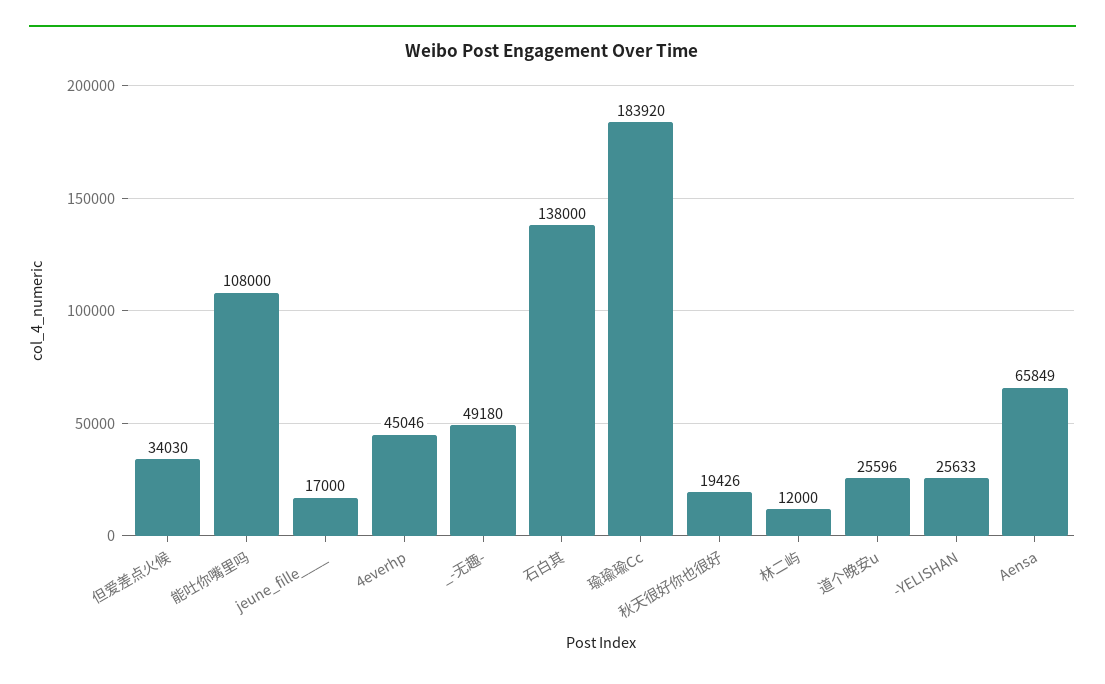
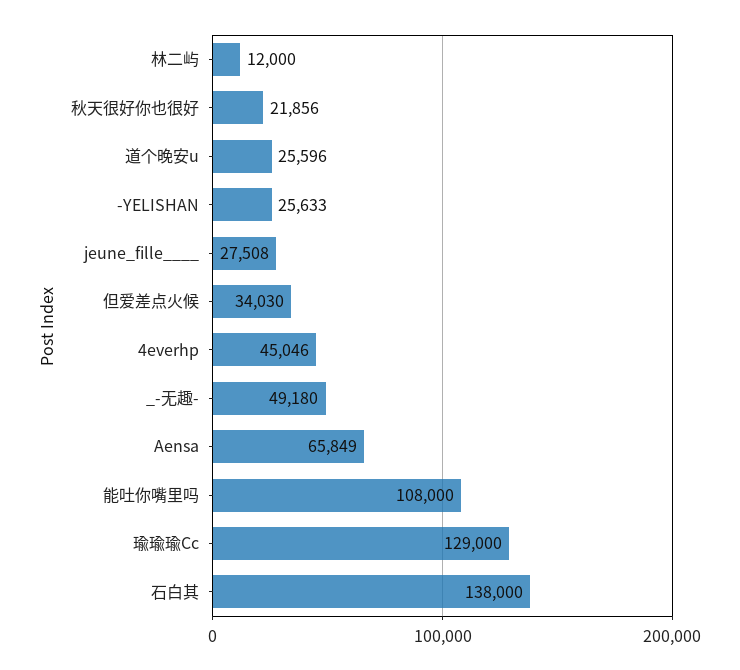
jeune_fille____: 17000 -> 27508
瑜瑜瑜Cc: 183920 -> 129000
秋天很好你也很好: 19426 -> 21856

